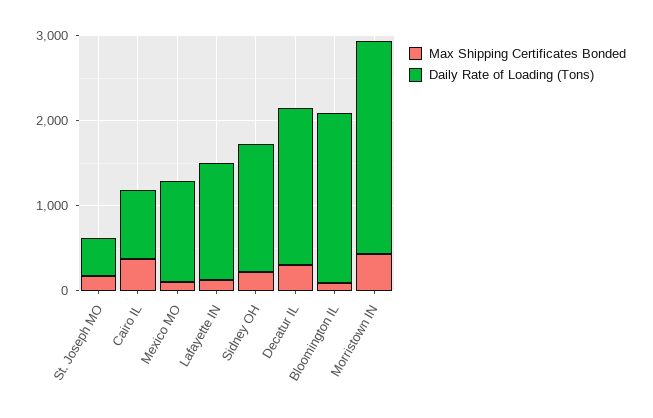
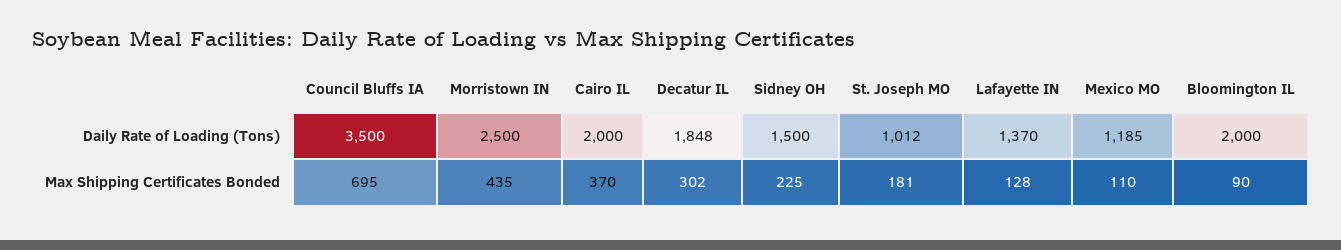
Daily Rate of Loading (Tons), St. Joseph MO: 400 -> 1012
Daily Rate of Loading (Tons), Cairo IL: 800 -> 2000
Daily Rate of Loading (Tons), Council Bluffs IA: none -> 3500
Max Shipping Certificates Bonded, Council Bluffs IA: none -> 695

